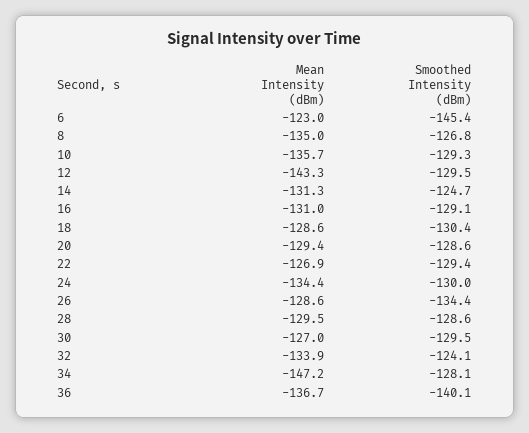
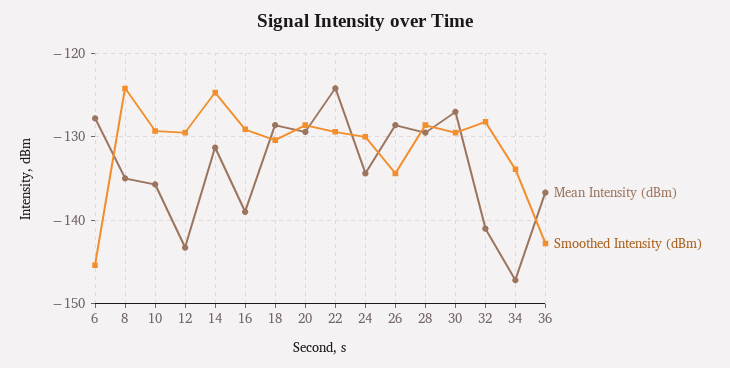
Mean Intensity (dBm), 6: -123 -> -128
Smoothed Intensity (dBm), 8: -126.8 -> -124
Mean Intensity (dBm), 16: -131 -> -139
Mean Intensity (dBm), 22: -126.9 -> -124
Mean Intensity (dBm), 32: -133.9 -> -141
Smoothed Intensity (dBm), 32: -124.1 -> -128
Smoothed Intensity (dBm), 34: -128.1 -> -134
Smoothed Intensity (dBm), 36: -140.1 -> -143

